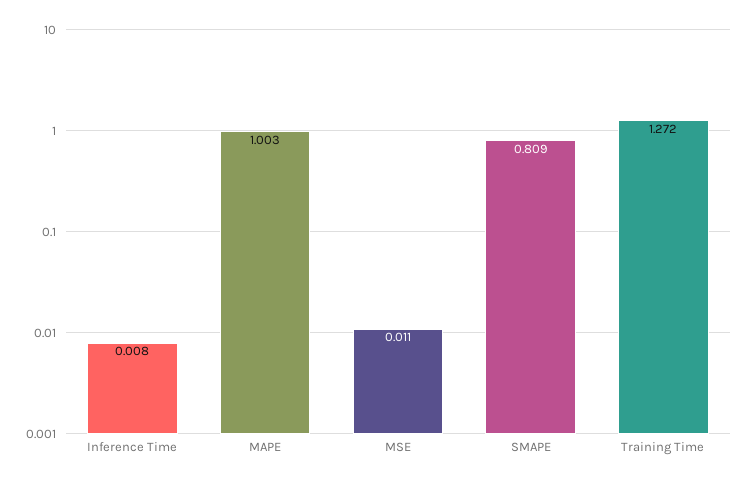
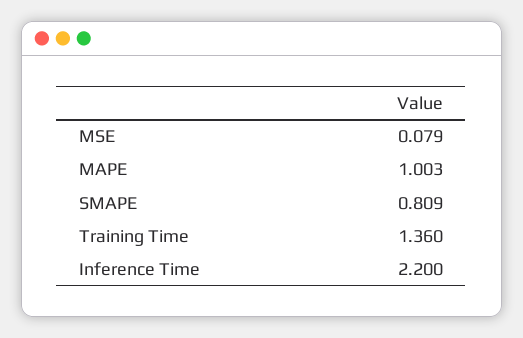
Inference Time: 0.008 -> 2.2
MSE: 0.011 -> 0.079
Training Time: 1.272 -> 1.36

